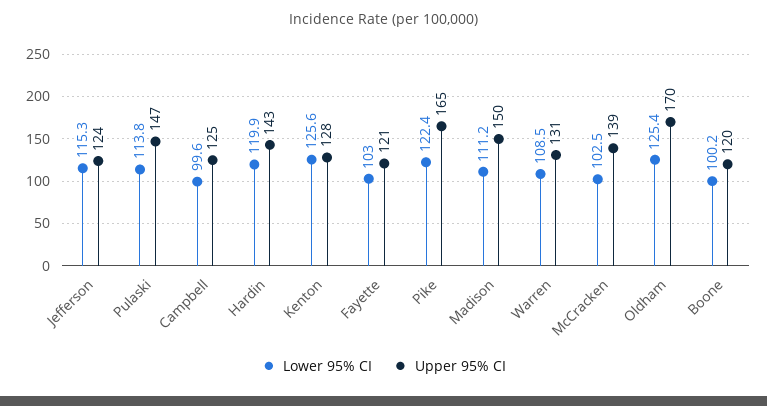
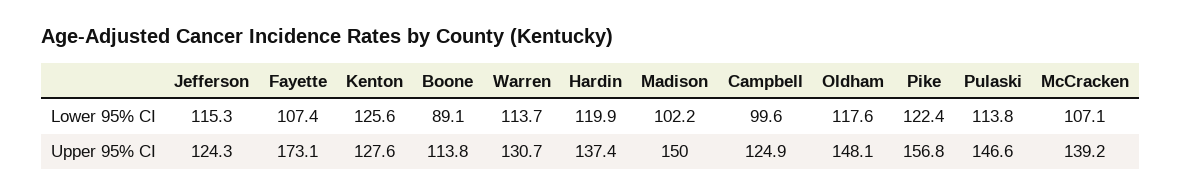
Upper 95% CI, Hardin: 143 -> 137.4
Lower 95% CI, Fayette: 103 -> 107.4
Upper 95% CI, Fayette: 121 -> 173.1
Upper 95% CI, Pike: 165 -> 156.8
Lower 95% CI, Madison: 111.2 -> 102.2
Lower 95% CI, Warren: 108.5 -> 113.7
Lower 95% CI, McCracken: 102.5 -> 107.1
Lower 95% CI, Oldham: 125.4 -> 117.6
Upper 95% CI, Oldham: 170 -> 148.1
Lower 95% CI, Boone: 100.2 -> 89.1
Upper 95% CI, Boone: 120 -> 113.8

